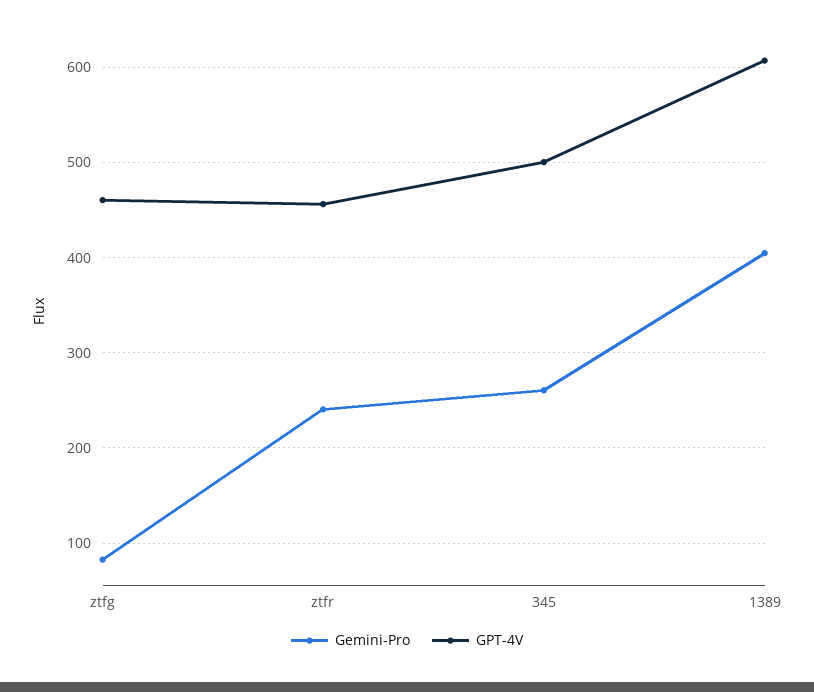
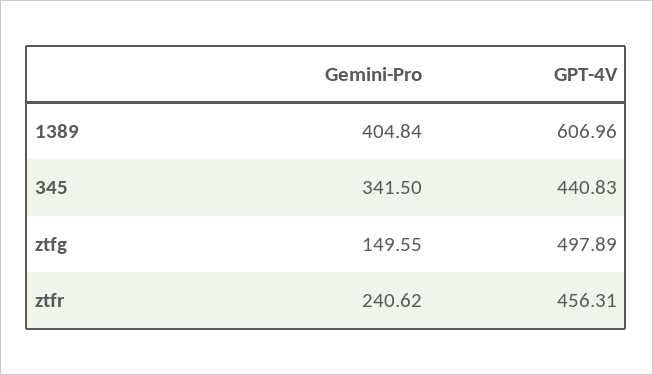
Gemini-Pro, ztfg: 80 -> 149.55
GPT-4V, ztfg: 460 -> 497.89
Gemini-Pro, 345: 260 -> 341.5
GPT-4V, 345: 500 -> 440.83

